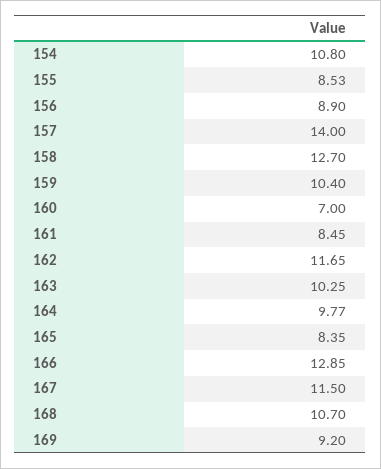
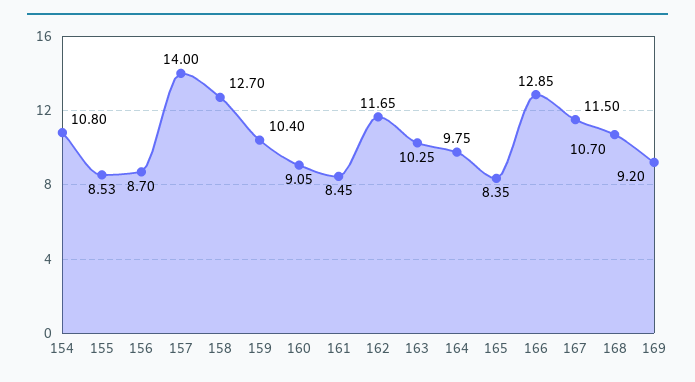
156: 8.9 -> 8.7
160: 7 -> 9.05
164: 9.77 -> 9.75

